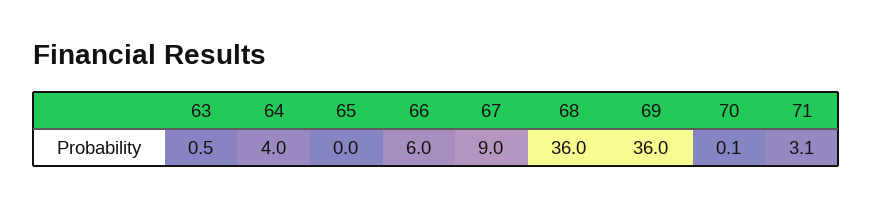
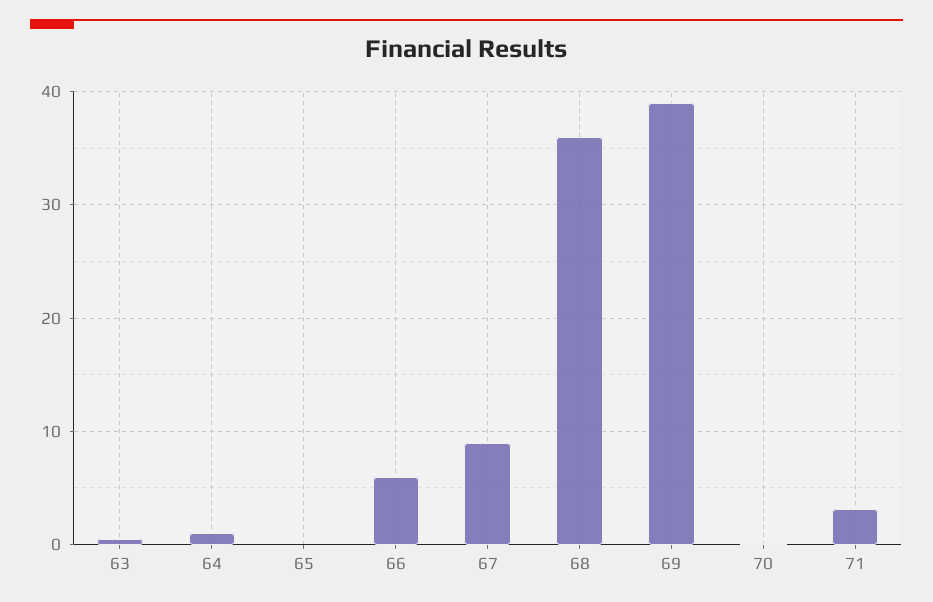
64: 4 -> 1
69: 36 -> 39

